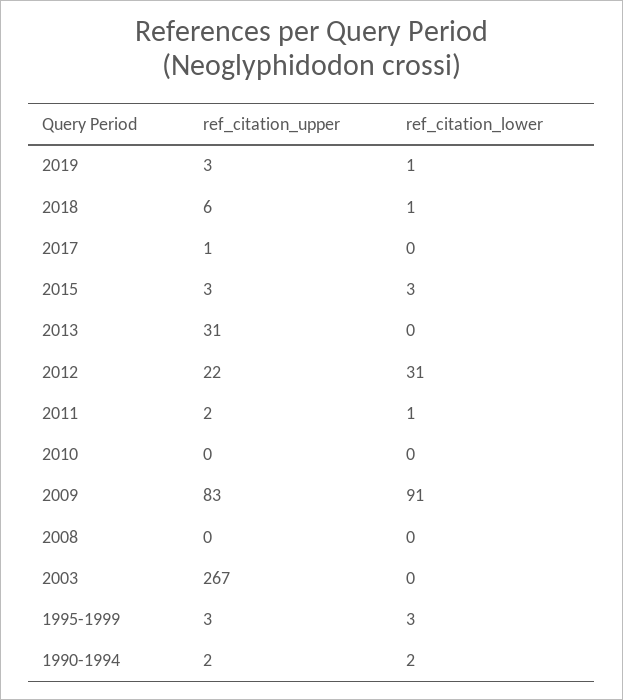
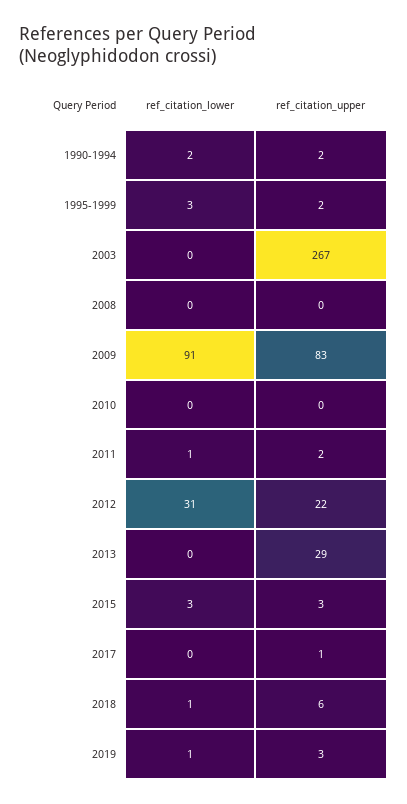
ref_citation_upper, 2013: 31 -> 29
ref_citation_upper, 1995-1999: 3 -> 2

